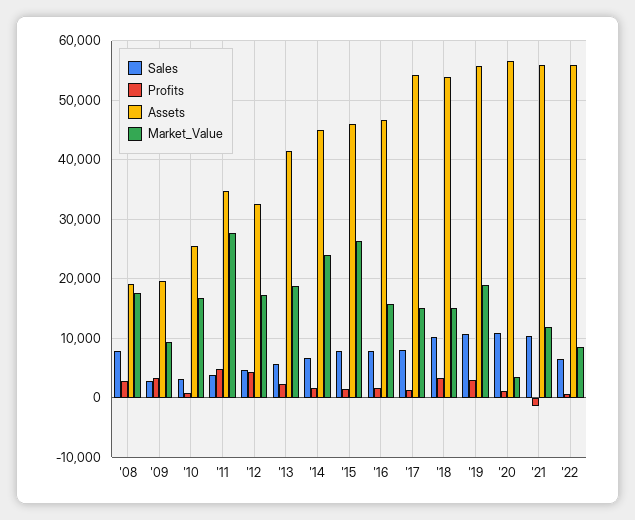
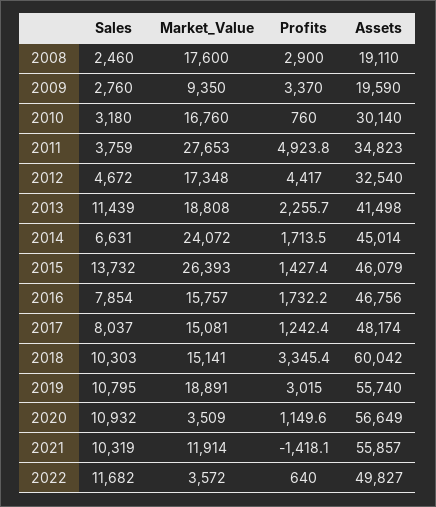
Sales, '08: 8000 -> 2460
Assets, '10: 26000 -> 30140
Sales, '13: 6000 -> 11439
Sales, '15: 8000 -> 13732
Assets, '17: 54000 -> 48174
Assets, '18: 54000 -> 60042
Sales, '22: 6000 -> 11682
Assets, '22: 56000 -> 49827
Market_Value, '22: 8000 -> 3572

